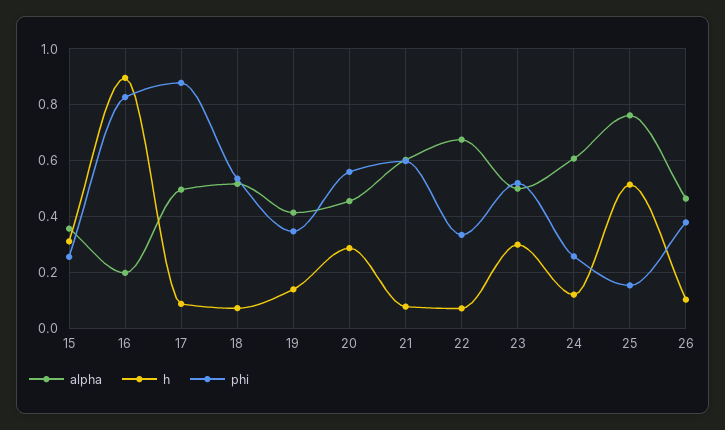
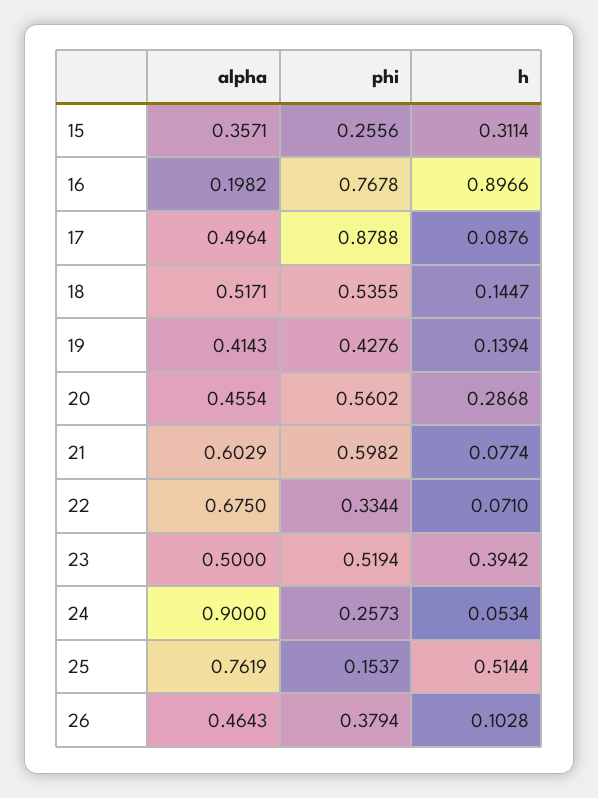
phi, 16: 0.825 -> 0.7678
h, 18: 0.075 -> 0.1447
phi, 19: 0.35 -> 0.4276
h, 23: 0.3 -> 0.3942
alpha, 24: 0.6 -> 0.9
h, 24: 0.125 -> 0.0534

